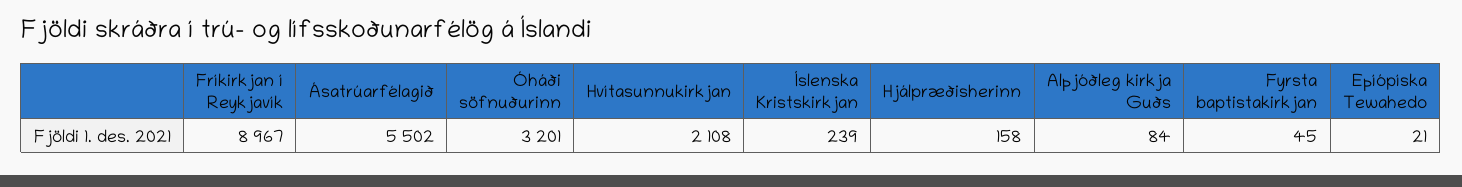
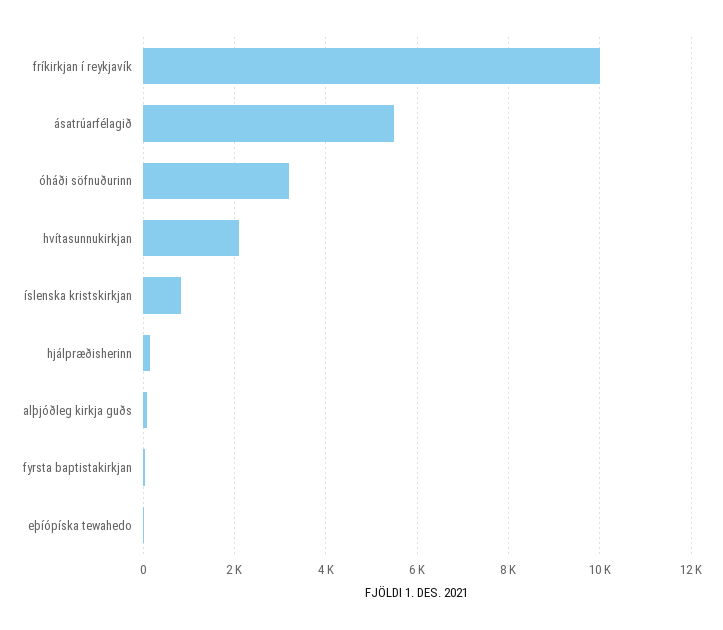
Fríkirkjan í Reykjavík: 8967 -> 10000
Íslenska Kristskirkjan: 239 -> 800

